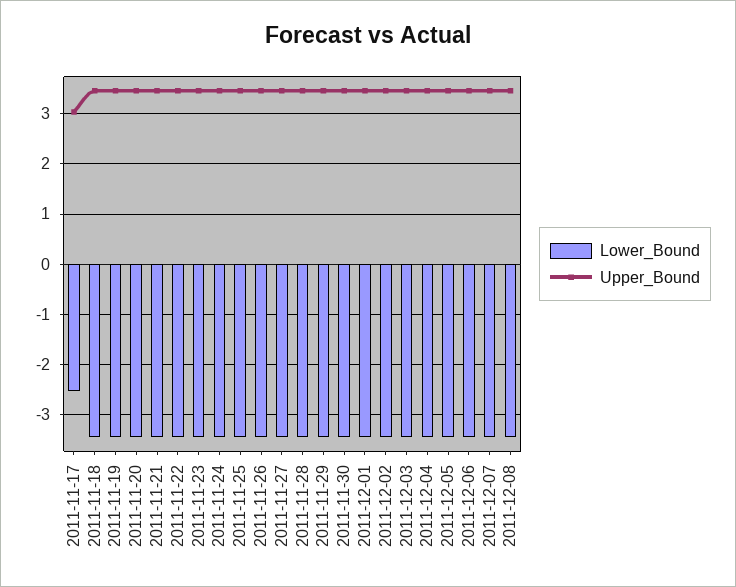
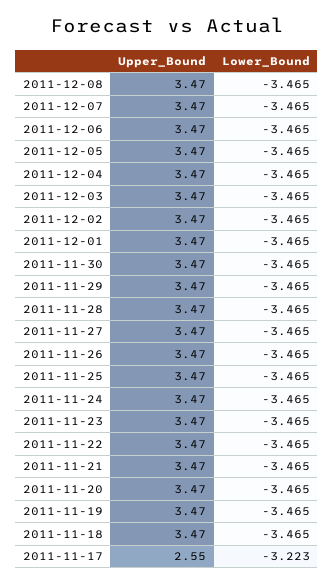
Lower_Bound, 2011-11-17: -2.6 -> -3.223
Upper_Bound, 2011-11-17: 3 -> 2.55

